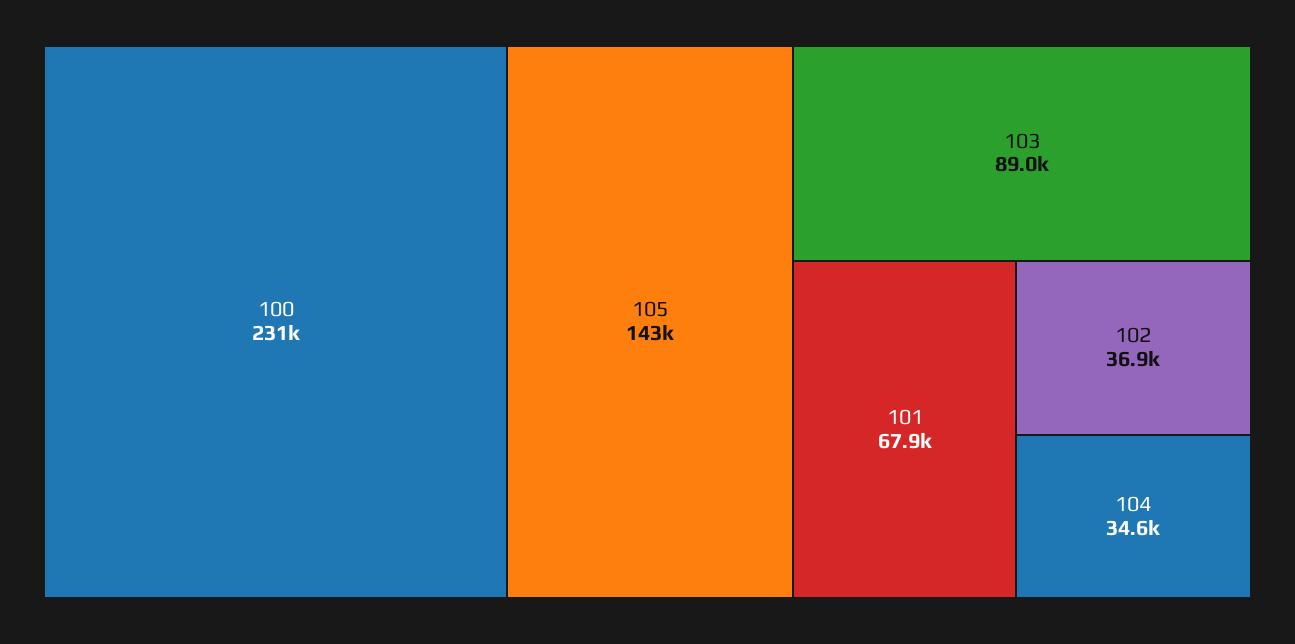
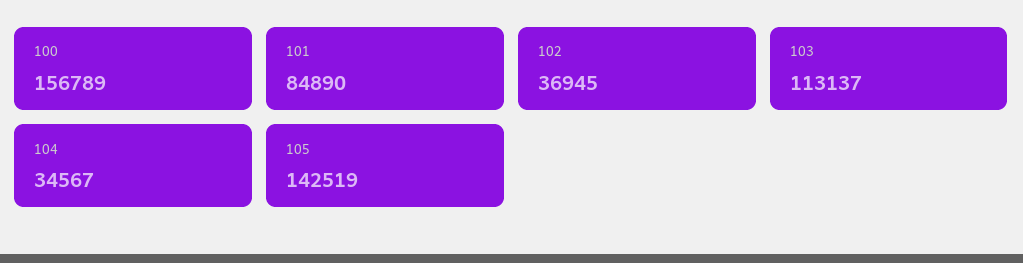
100: 231000 -> 156789
103: 89000 -> 113137
101: 67900 -> 84890

